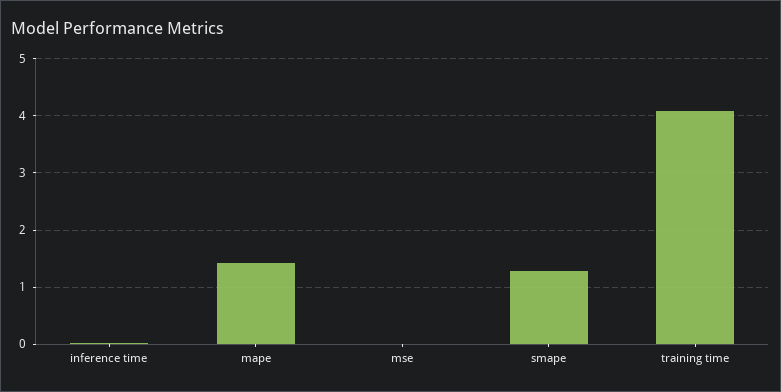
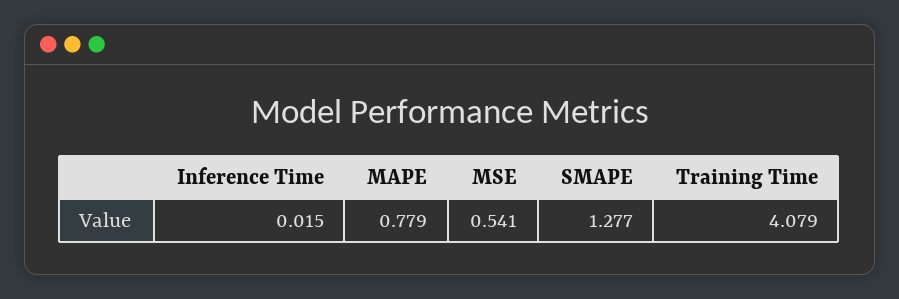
mape: 1.4 -> 0.779
mse: 0 -> 0.541

